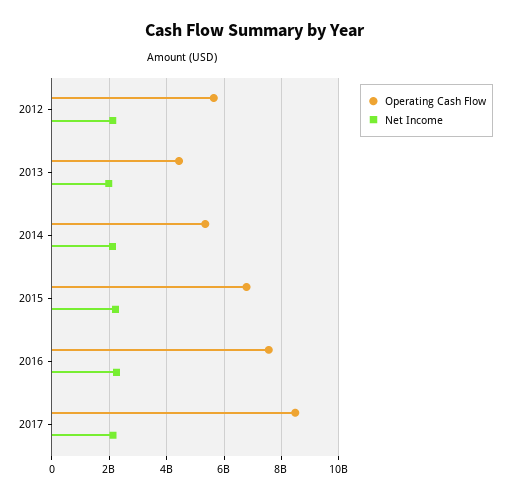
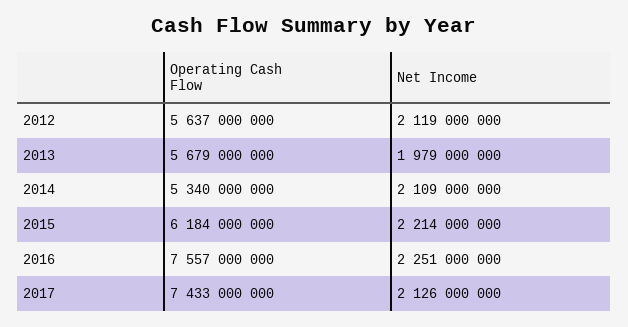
Operating Cash Flow, 2013: 4500000000 -> 5679000000
Operating Cash Flow, 2015: 6750000000 -> 6184000000
Operating Cash Flow, 2017: 8500000000 -> 7433000000

